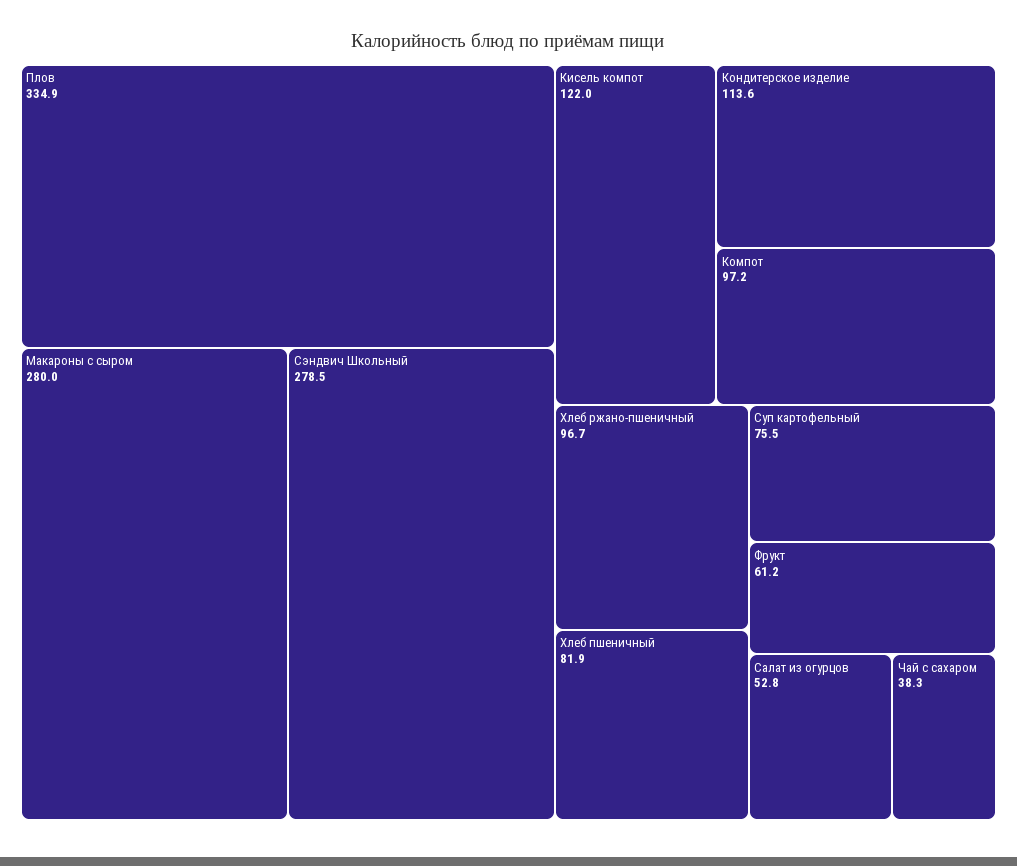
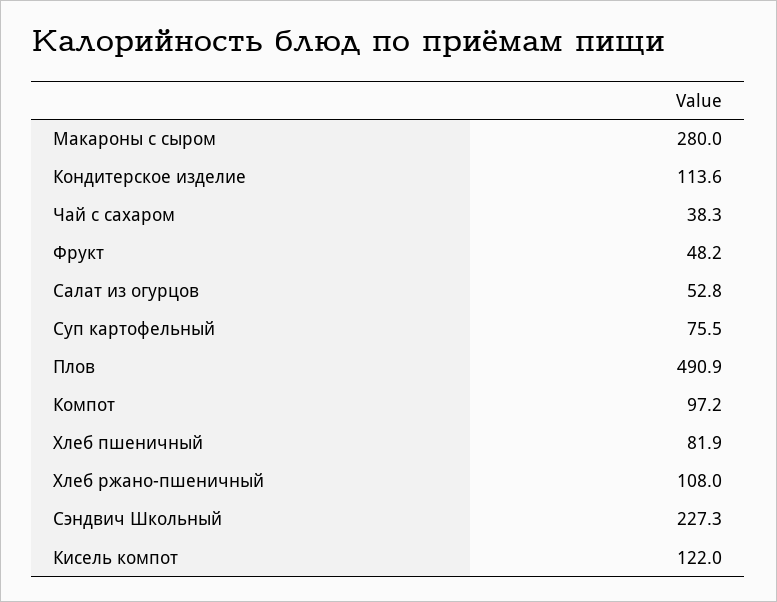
Плов: 334.9 -> 490.9
Сэндвич Школьный: 278.5 -> 227.3
Хлеб ржано-пшеничный: 96.7 -> 108
Фрукт: 61.2 -> 48.2

